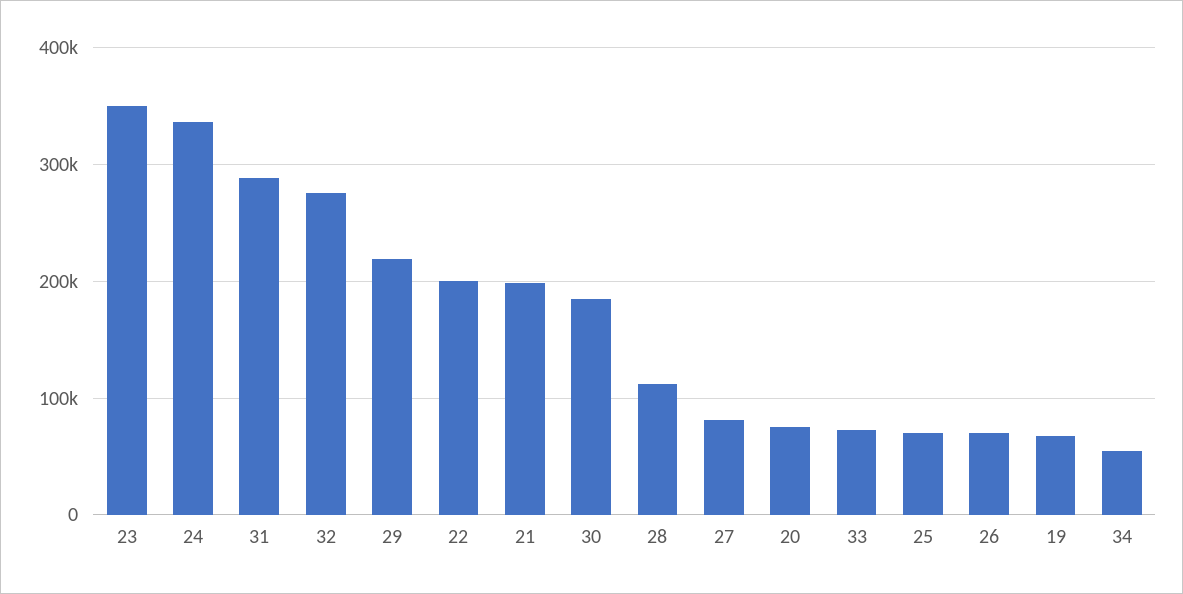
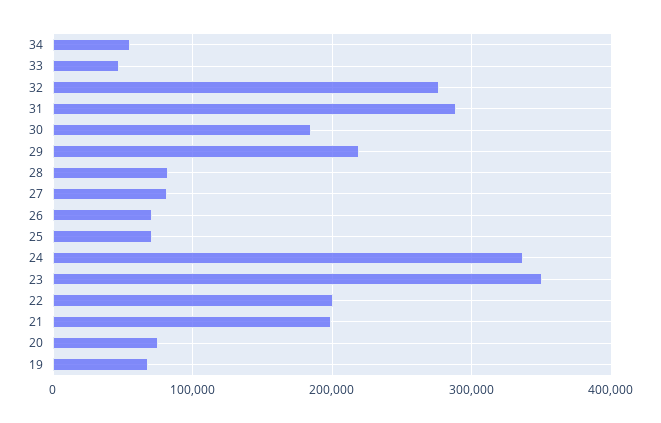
28: 110000 -> 80000
33: 70000 -> 50000

